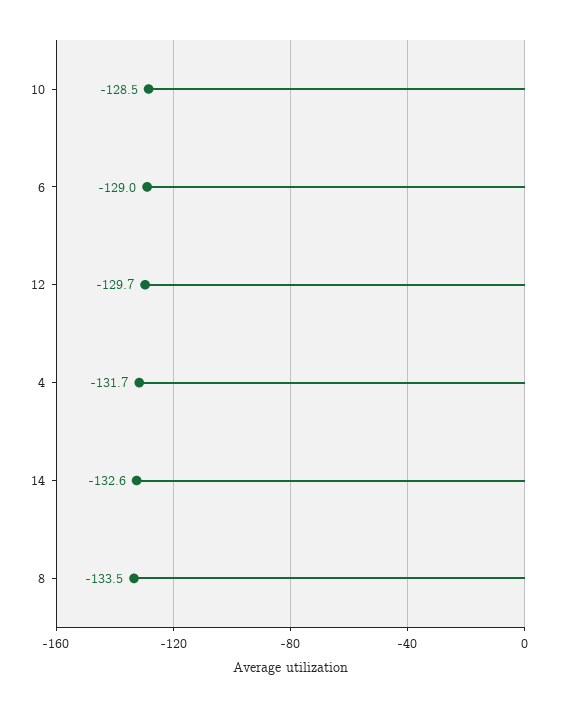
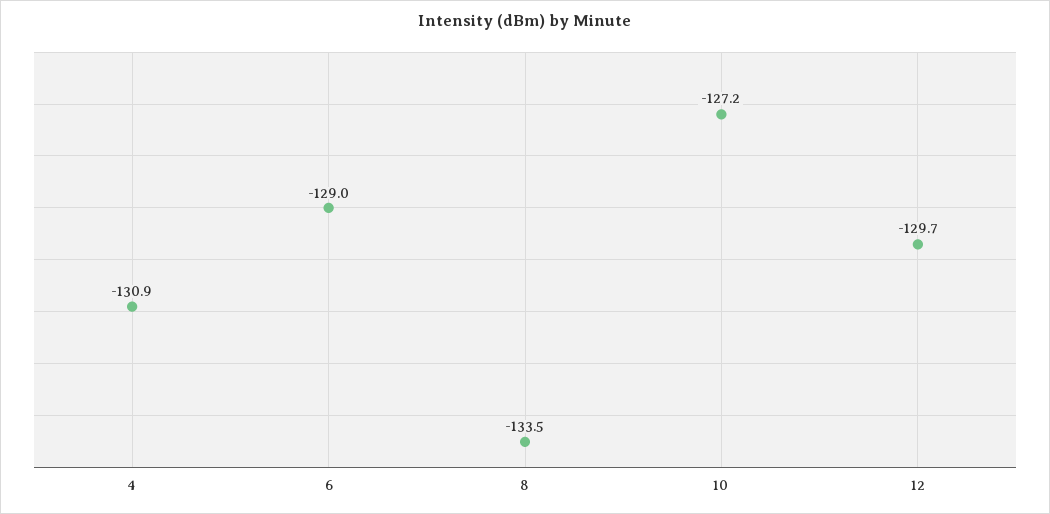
10: -128.5 -> -127.2
4: -131.7 -> -130.9
14: -132.6 -> none

